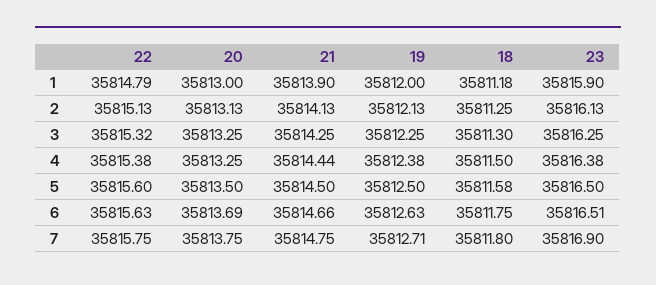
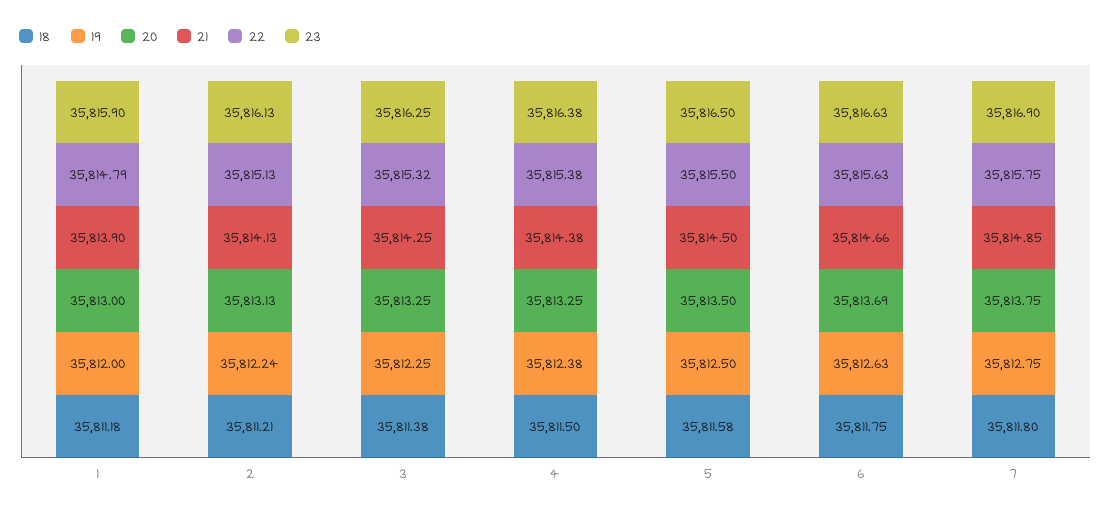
19, 2: 35812.13 -> 35812.24
18, 2: 35811.25 -> 35811.21
18, 3: 35811.3 -> 35811.38
21, 4: 35814.44 -> 35814.38
22, 5: 35815.6 -> 35815.5
23, 6: 35816.51 -> 35816.63
21, 7: 35814.75 -> 35814.85
19, 7: 35812.71 -> 35812.75

